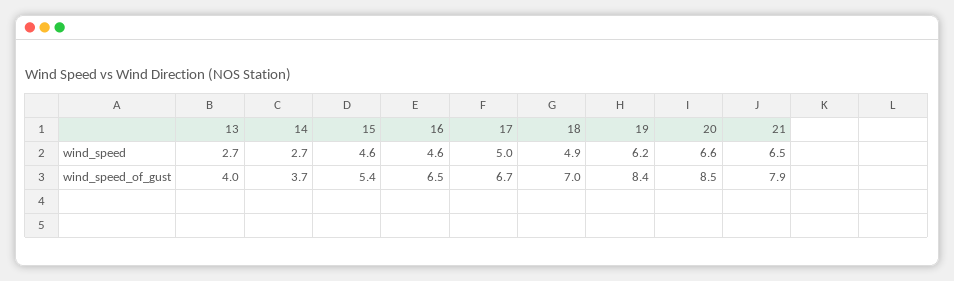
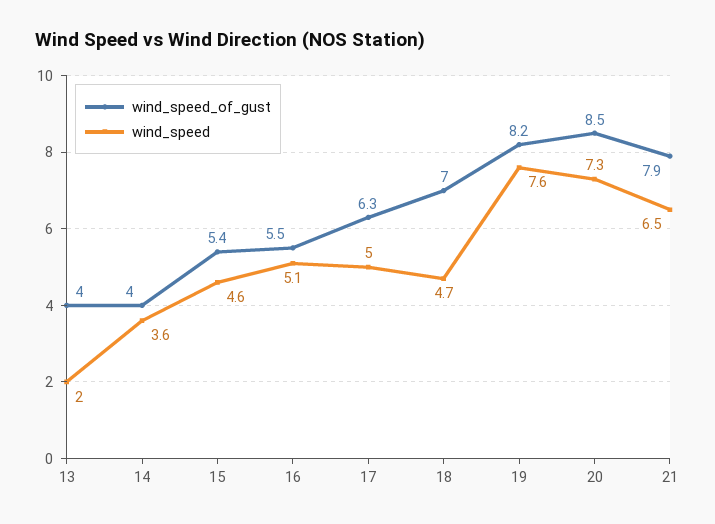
wind_speed, 13: 2.7 -> 2
wind_speed, 14: 2.7 -> 3.6
wind_speed, 16: 4.6 -> 5.1
wind_speed, 18: 4.9 -> 4.7
wind_speed, 19: 6.2 -> 7.6
wind_speed, 20: 6.6 -> 7.3
wind_speed_of_gust, 14: 3.7 -> 4
wind_speed_of_gust, 16: 6.5 -> 5.5
wind_speed_of_gust, 17: 6.7 -> 6.3
wind_speed_of_gust, 19: 8.4 -> 8.2

